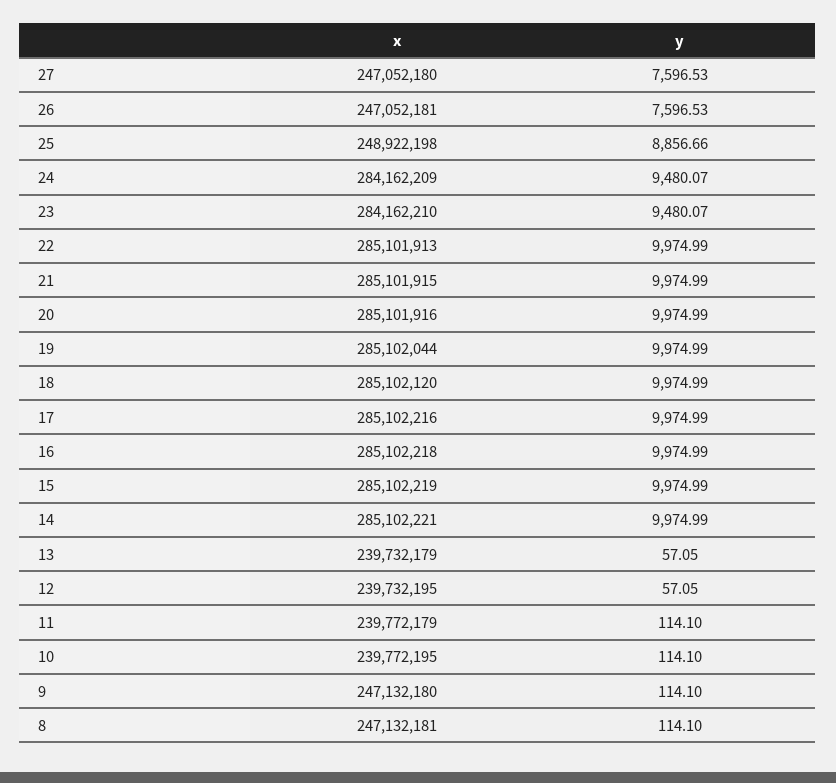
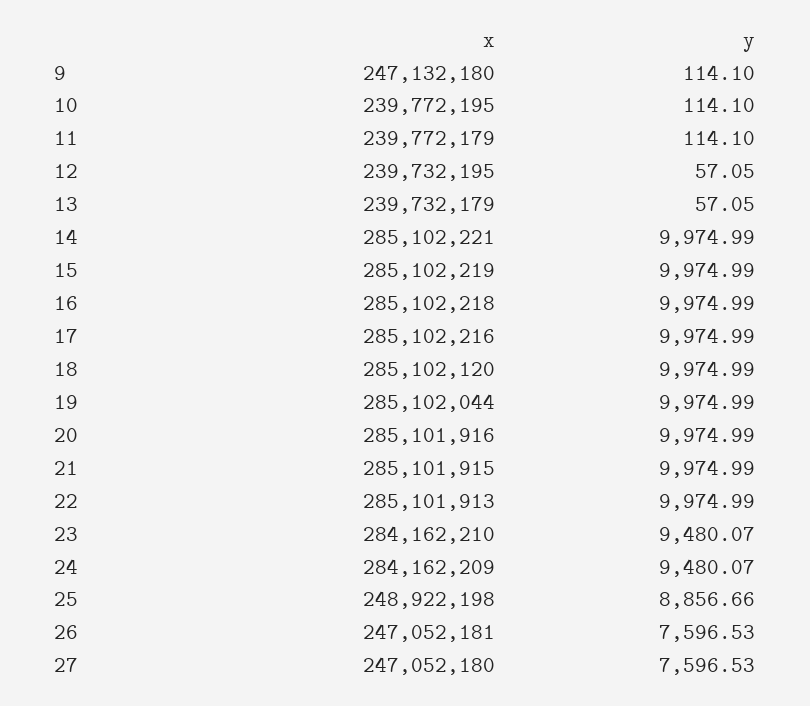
x, 8: 247132181 -> none
y, 8: 114.1 -> none

